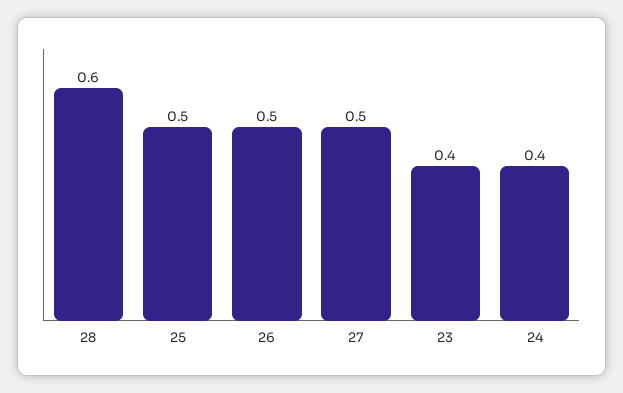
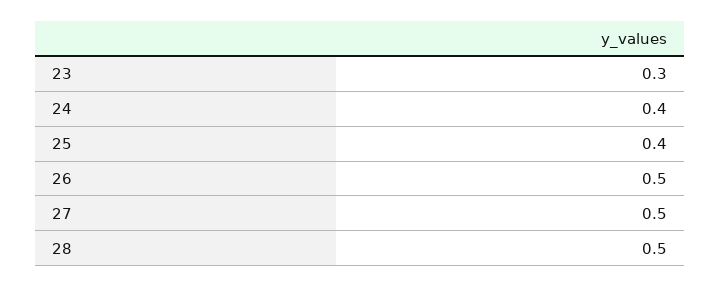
28: 0.6 -> 0.5
25: 0.5 -> 0.4
23: 0.4 -> 0.3

